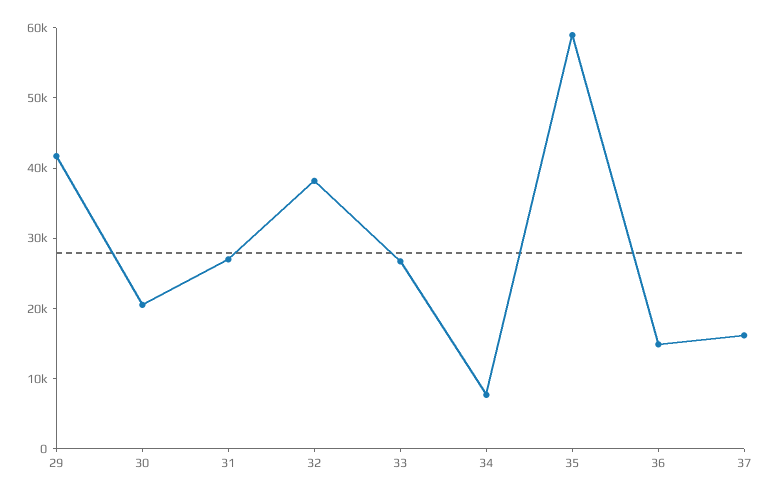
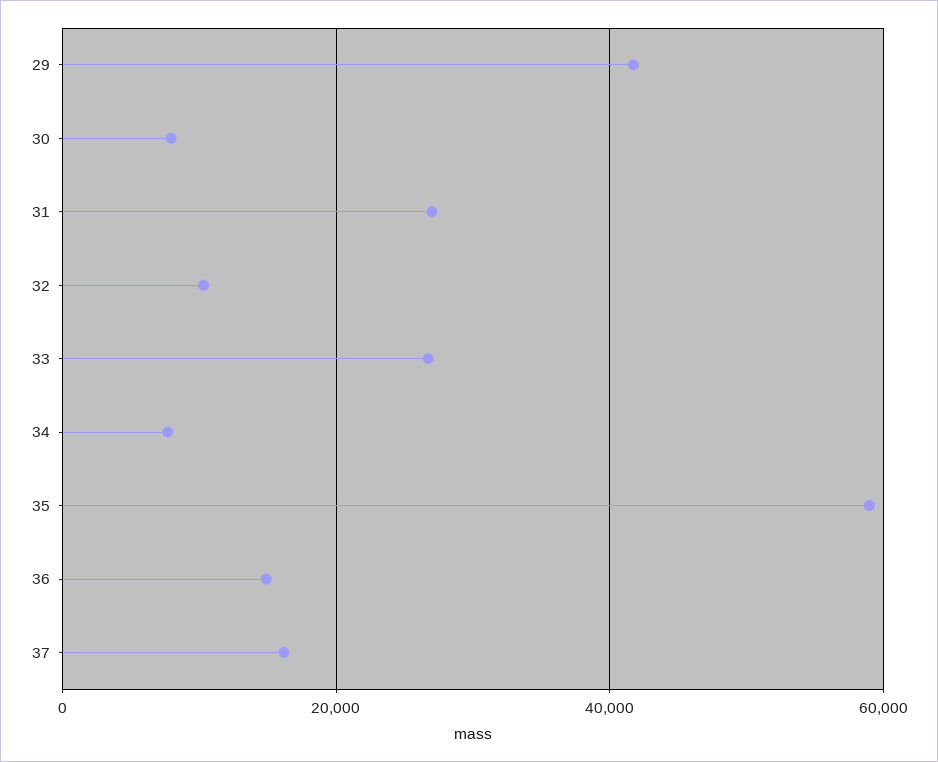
30: 20000 -> 8000
32: 38000 -> 10000

